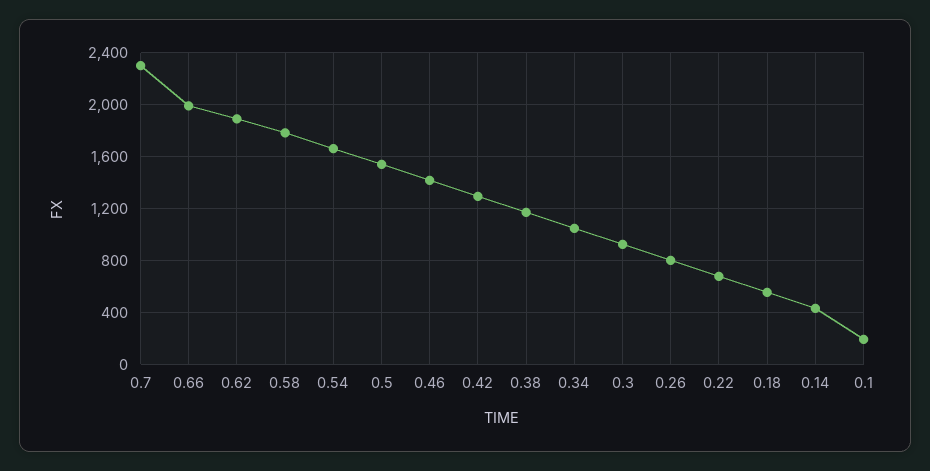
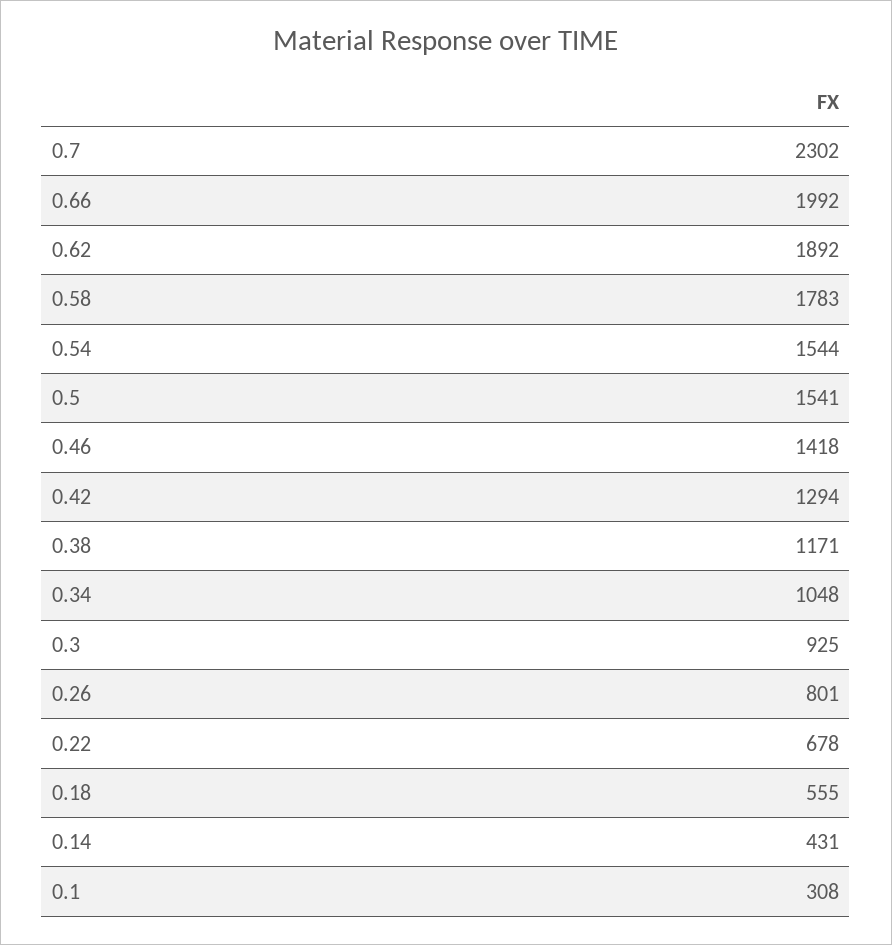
0.54: 1650 -> 1544
0.1: 200 -> 308

